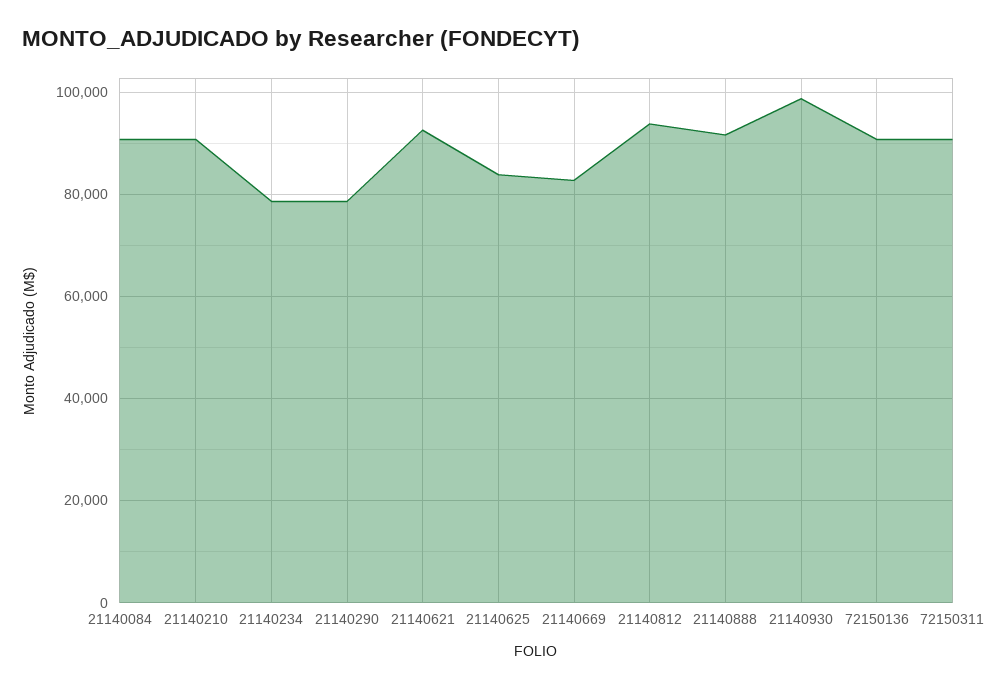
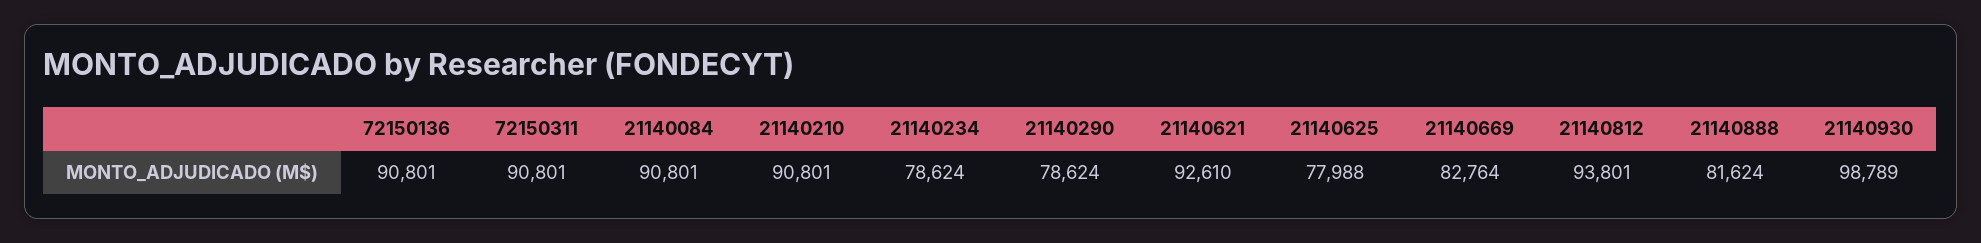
21140625: 84000 -> 77988
21140888: 92000 -> 81624

